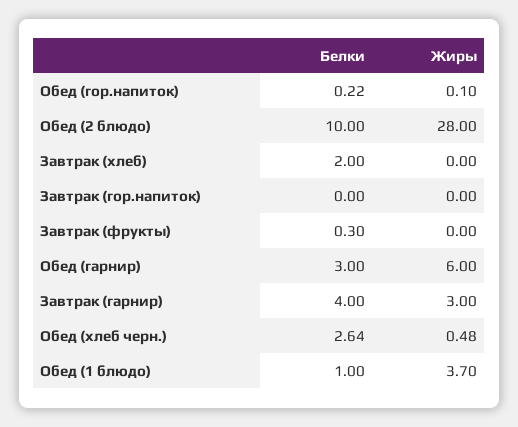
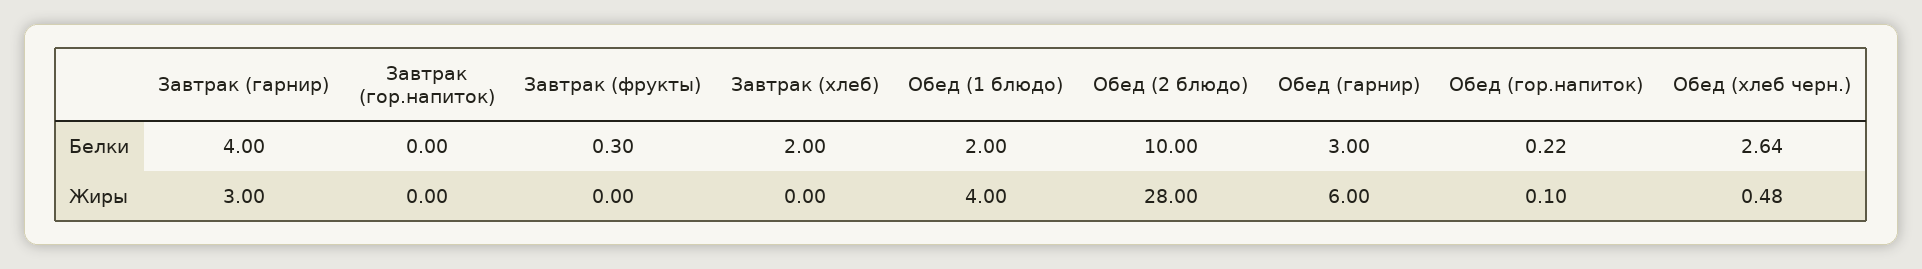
Белки, Обед (1 блюдо): 1 -> 2
Жиры, Обед (1 блюдо): 3.7 -> 4

